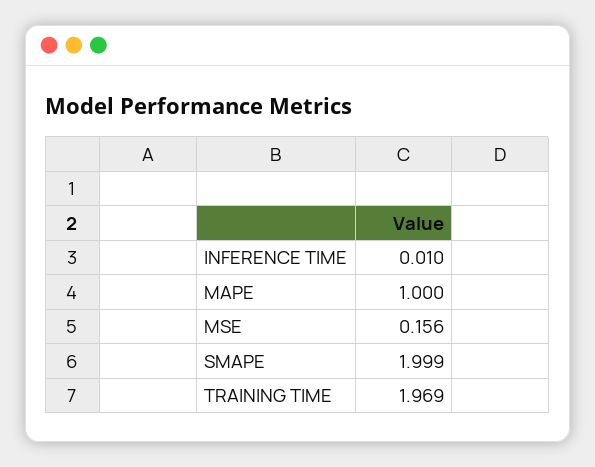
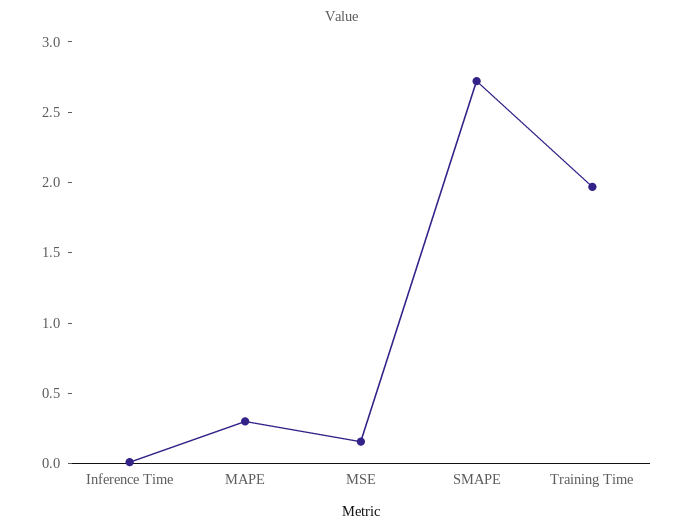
MAPE: 1 -> 0.3
SMAPE: 1.999 -> 2.7

